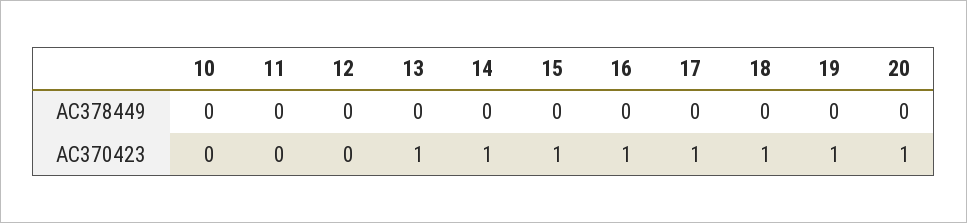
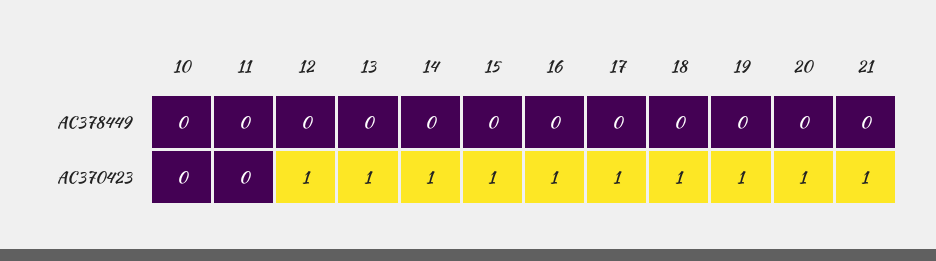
12, AC370423: 0 -> 1
21, AC378449: none -> 0
21, AC370423: none -> 1

